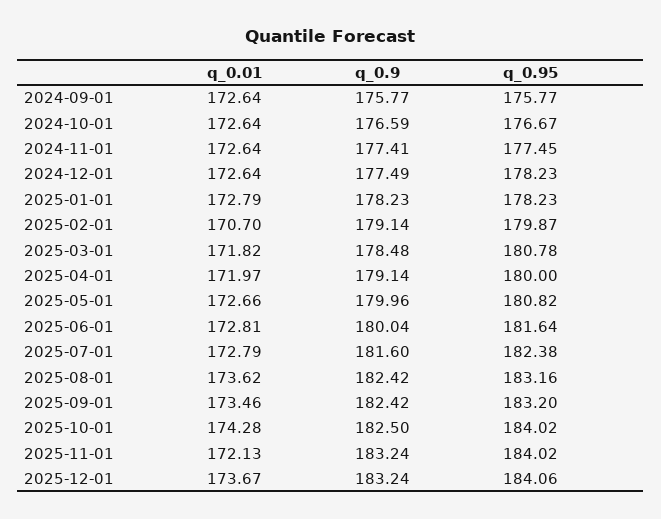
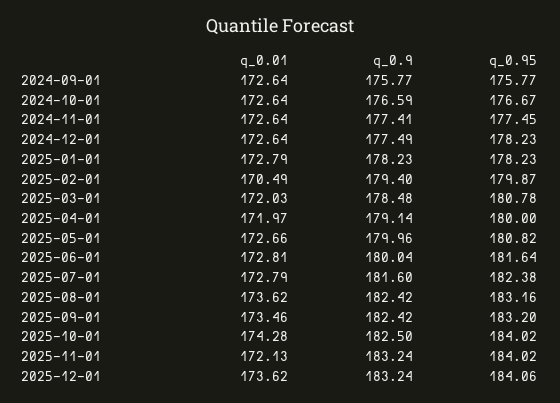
q_0.01, 2025-02-01: 170.7 -> 170.49
q_0.9, 2025-02-01: 179.14 -> 179.4
q_0.01, 2025-03-01: 171.82 -> 172.03
q_0.01, 2025-12-01: 173.67 -> 173.62

